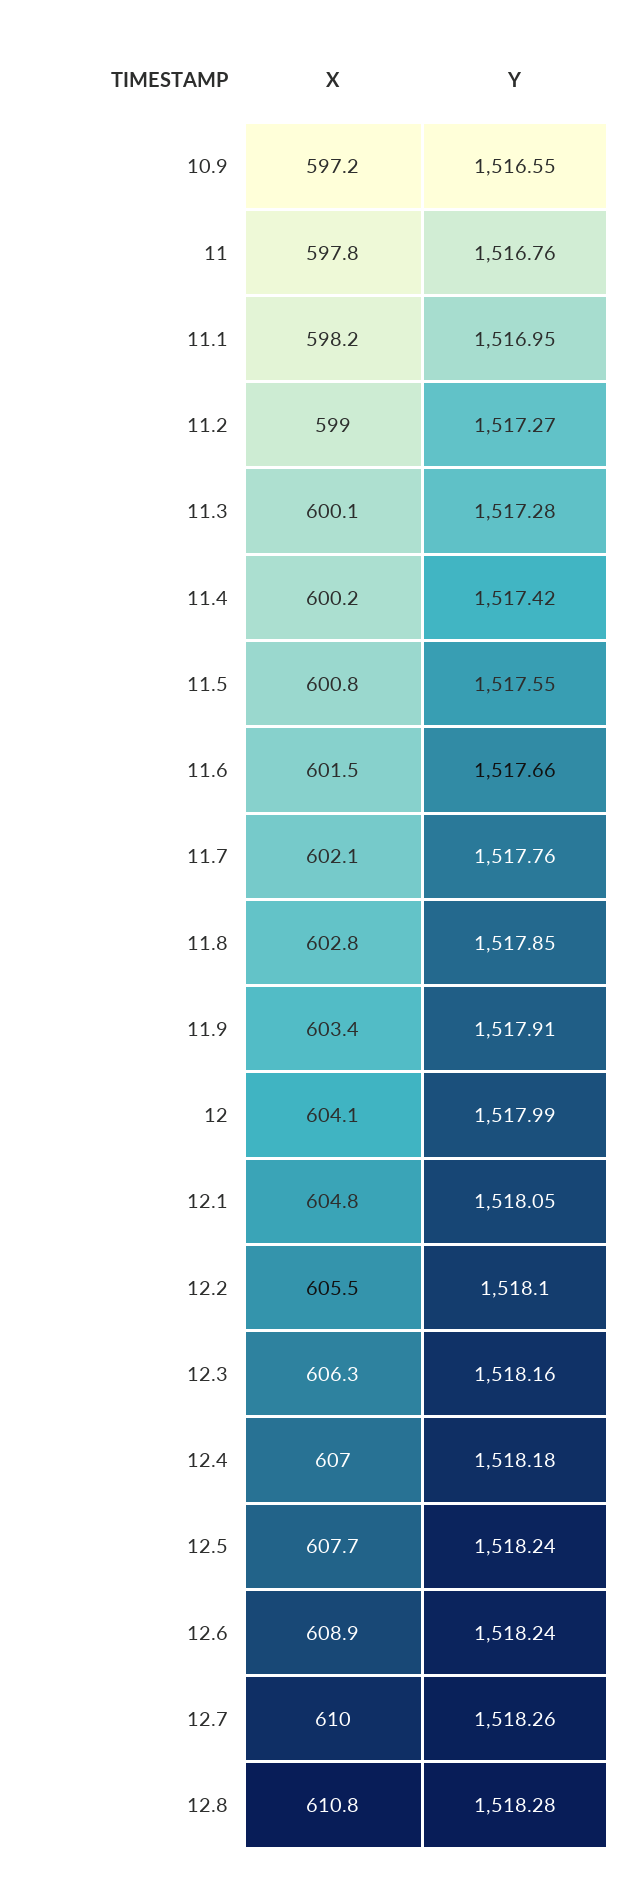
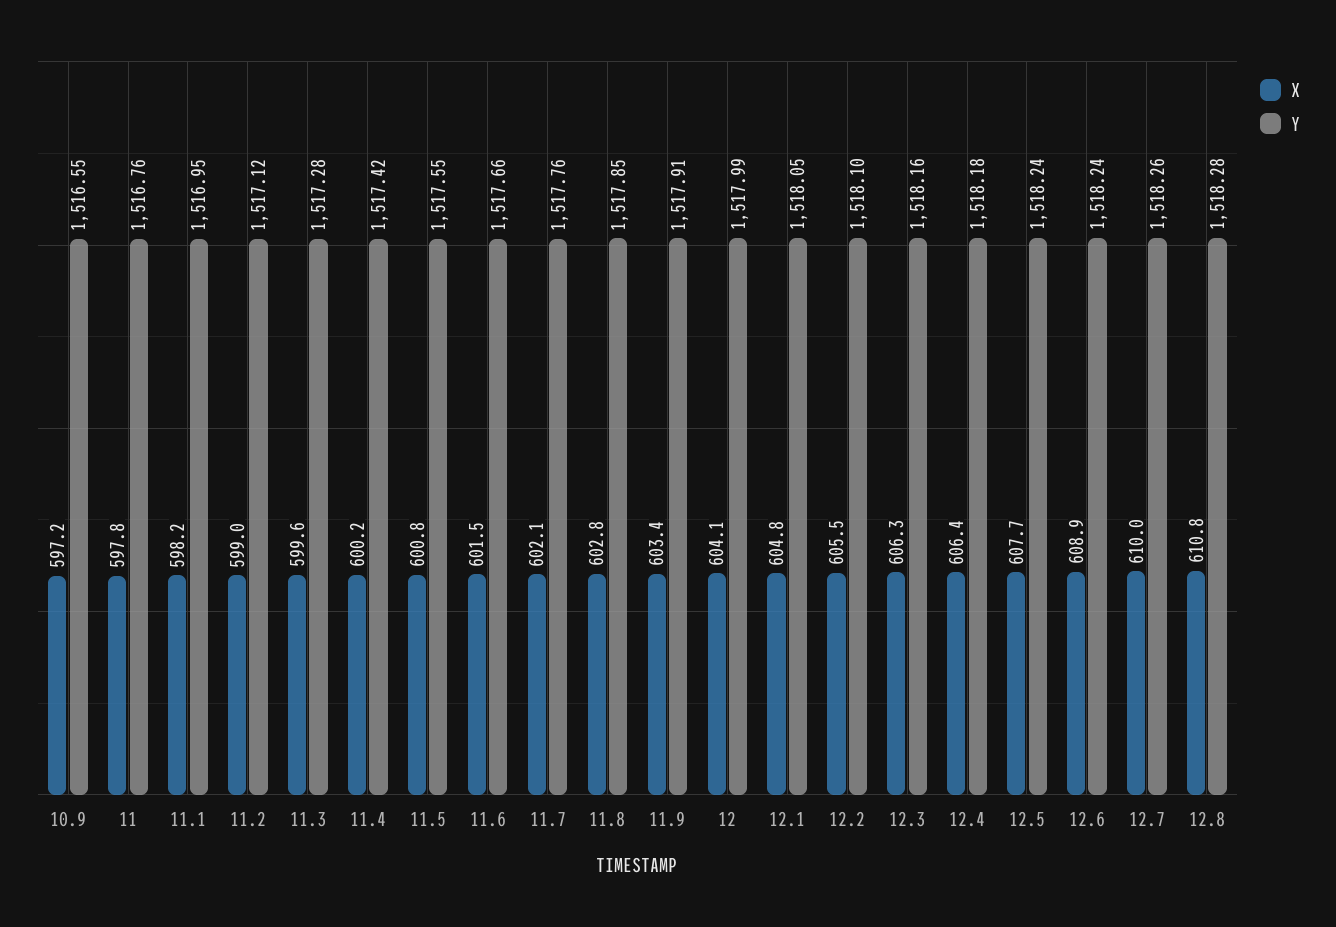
Y, 11.2: 1517.27 -> 1517.12
X, 11.3: 600.1 -> 599.6
X, 12.4: 607 -> 606.4

